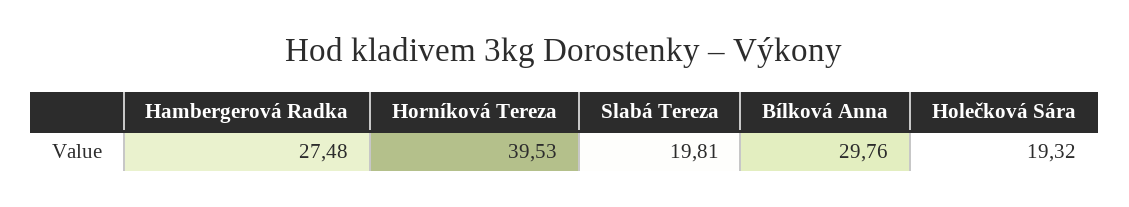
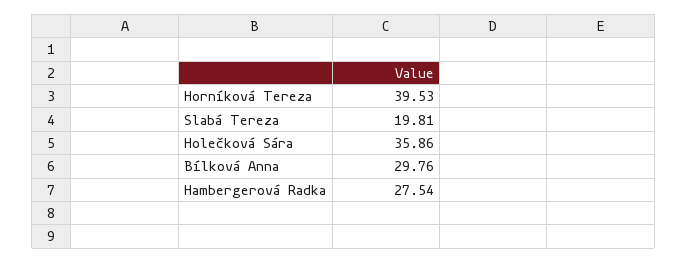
Hambergerová Radka: 27.48 -> 27.54
Holečková Sára: 19.32 -> 35.86

